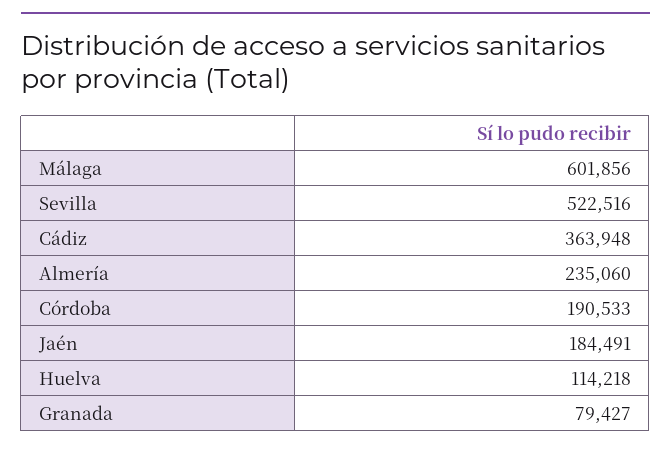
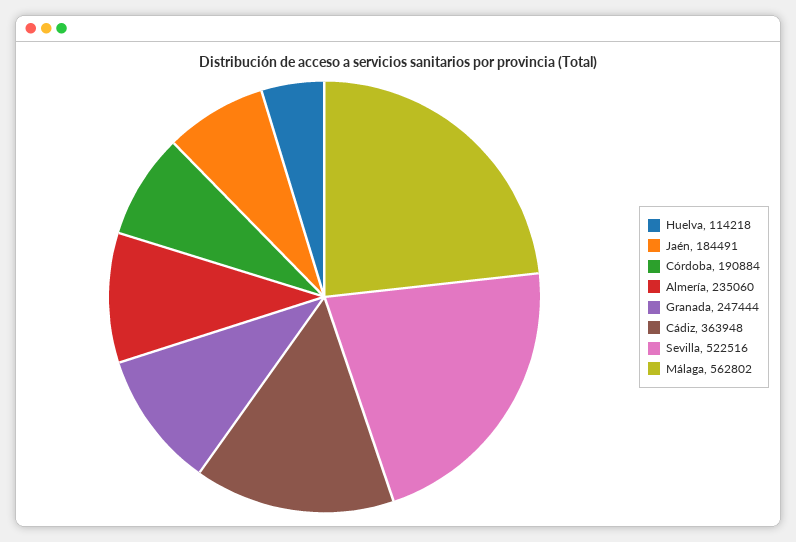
Málaga: 601856 -> 562802
Córdoba: 190533 -> 190884
Granada: 79427 -> 247444

